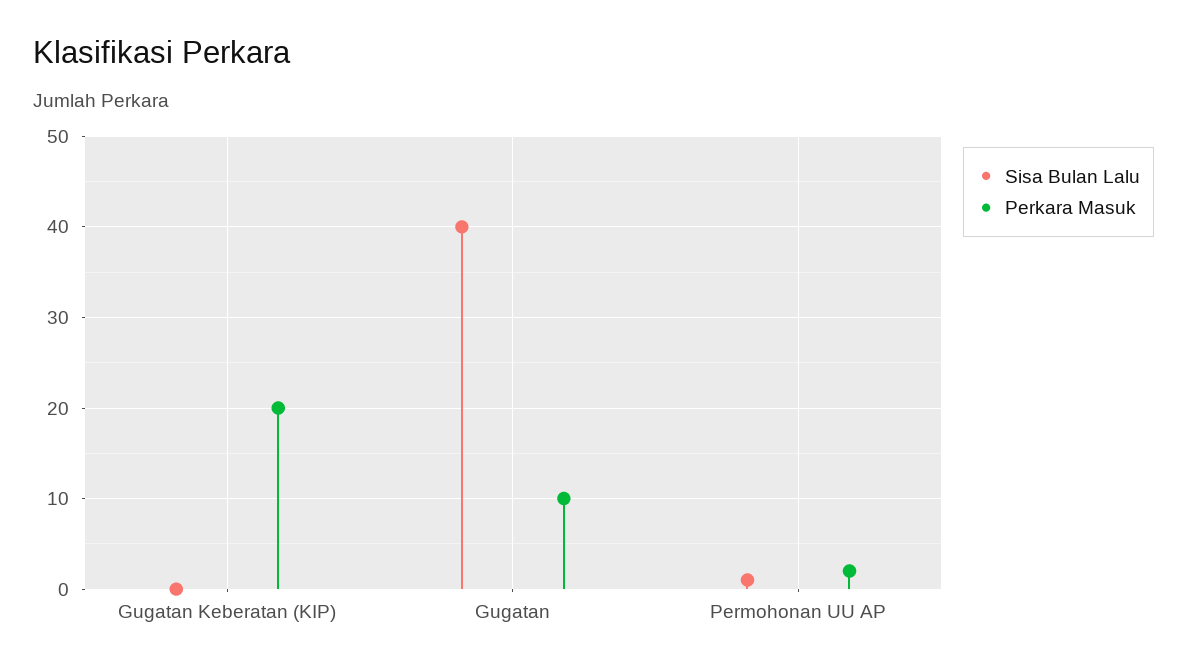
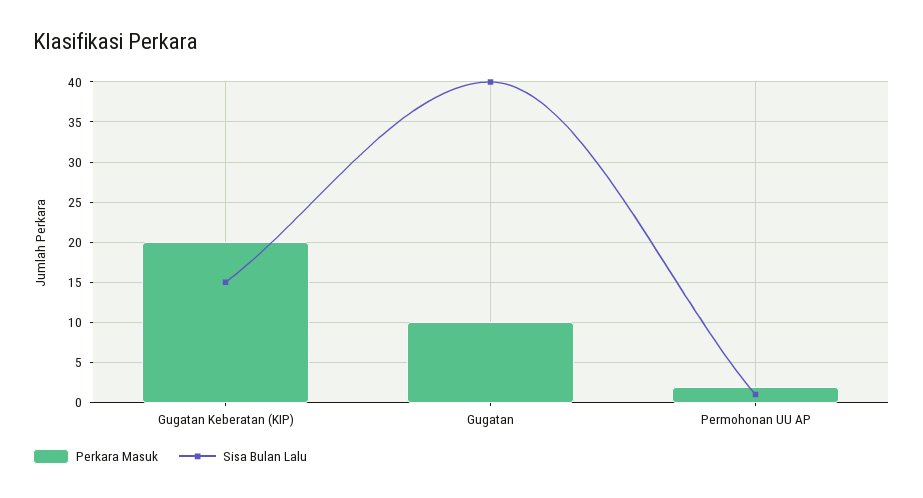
Sisa Bulan Lalu, Gugatan Keberatan (KIP): 0 -> 15

